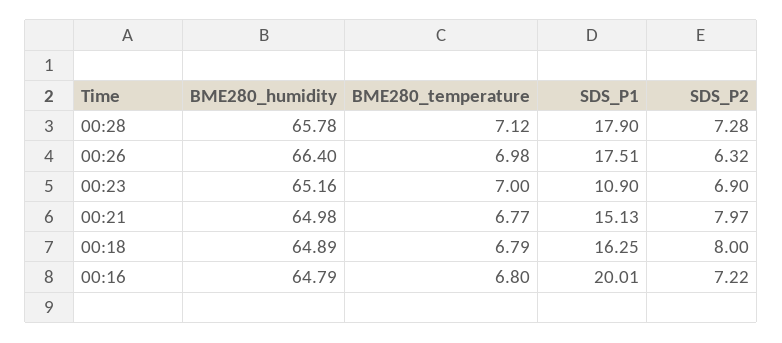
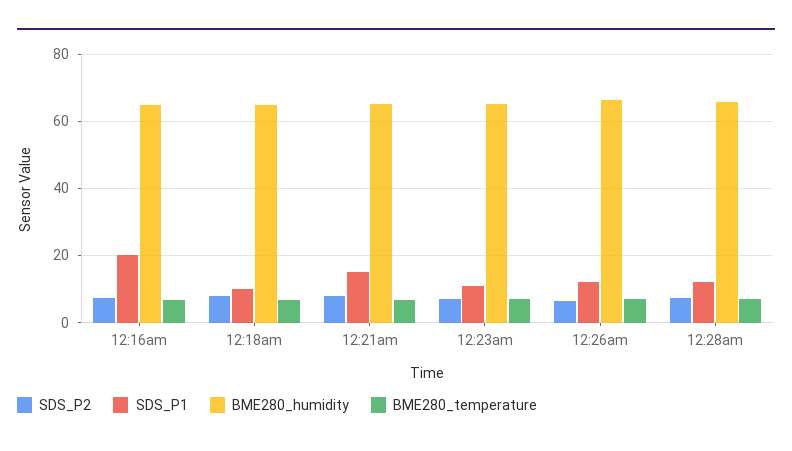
SDS_P1, 00:28: 17.9 -> 12
SDS_P1, 00:26: 17.51 -> 12
SDS_P1, 00:18: 16.25 -> 10

